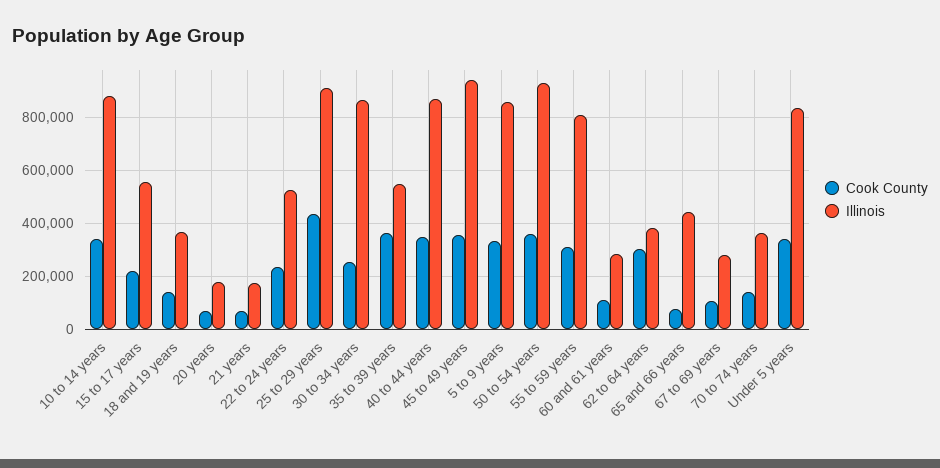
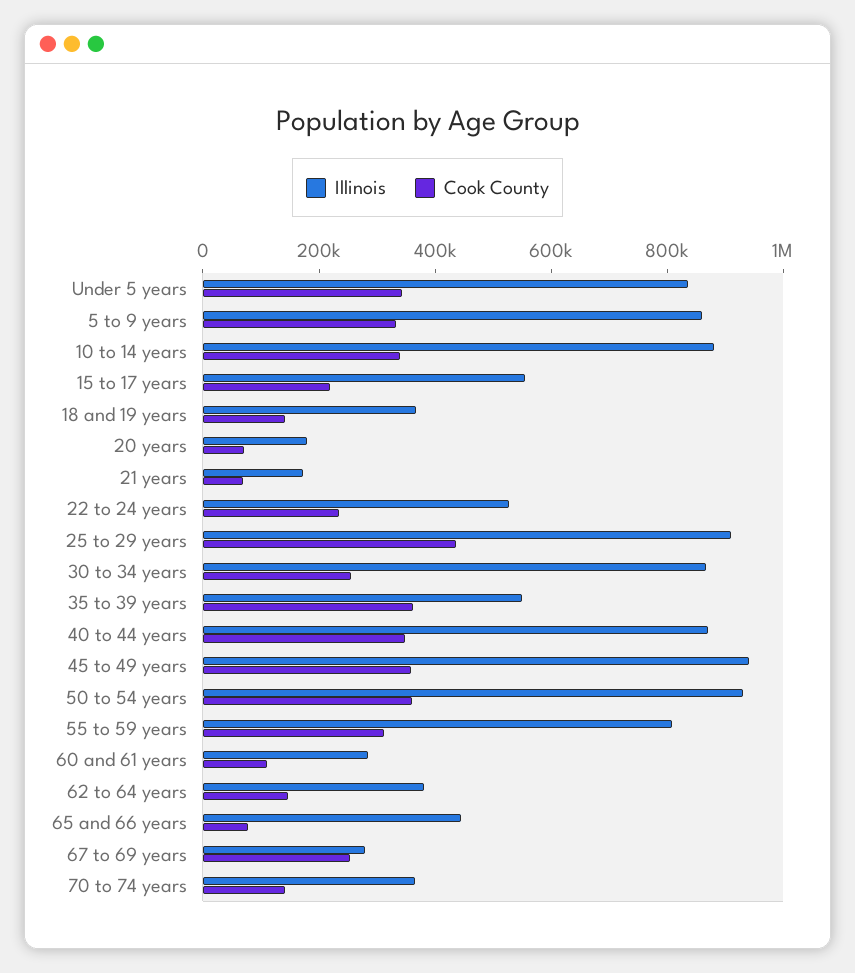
Cook County, 62 to 64 years: 300000 -> 150000
Cook County, 67 to 69 years: 100000 -> 250000

